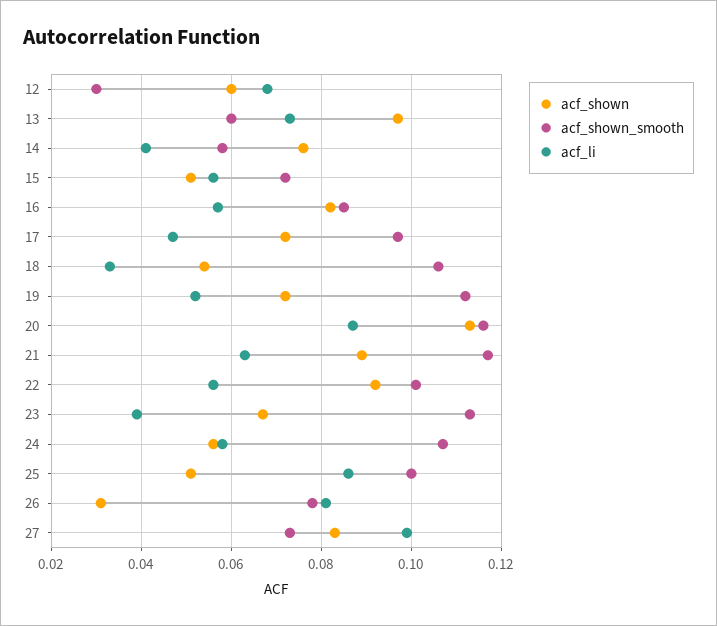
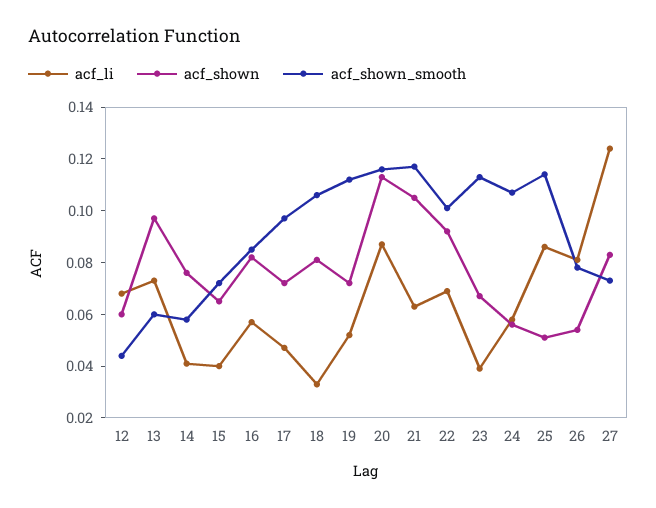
acf_shown_smooth, 12: 0.03 -> 0.045
acf_shown, 15: 0.05 -> 0.065
acf_li, 15: 0.055 -> 0.04
acf_shown, 18: 0.055 -> 0.08
acf_shown, 21: 0.09 -> 0.105
acf_li, 22: 0.055 -> 0.07
acf_shown_smooth, 25: 0.1 -> 0.115
acf_shown, 26: 0.03 -> 0.055
acf_li, 27: 0.1 -> 0.125

